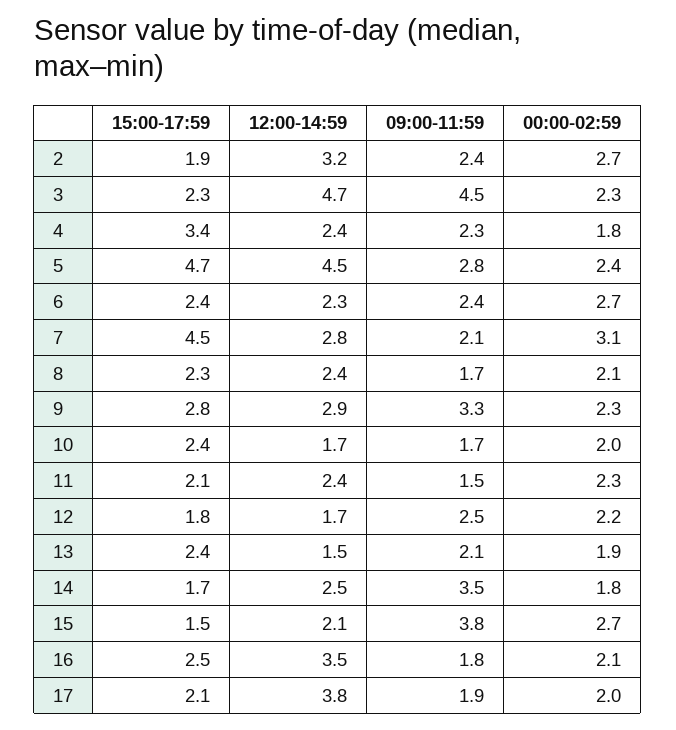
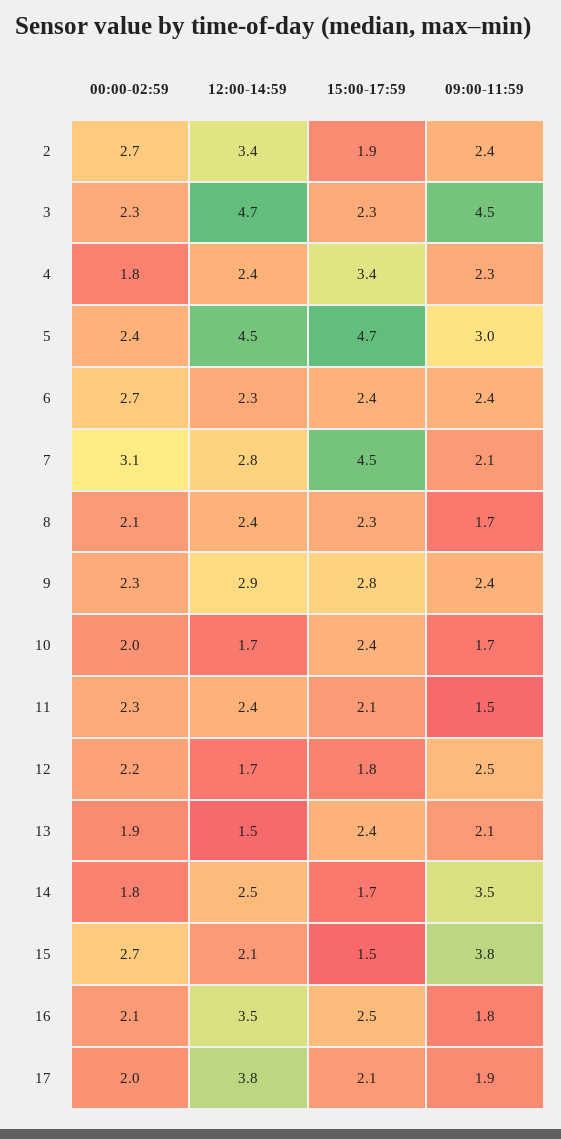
12:00-14:59, 2: 3.2 -> 3.4
09:00-11:59, 5: 2.8 -> 3
09:00-11:59, 9: 3.3 -> 2.4

